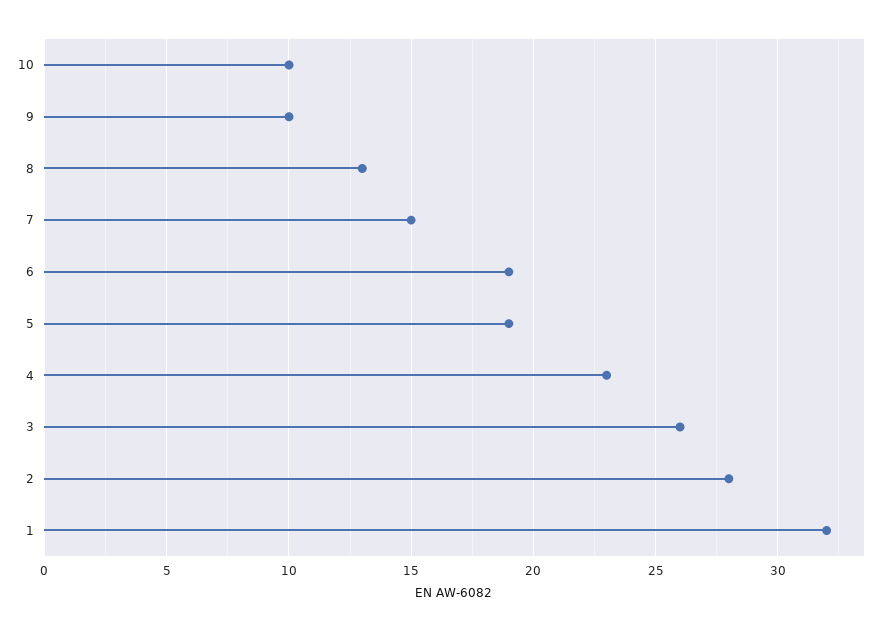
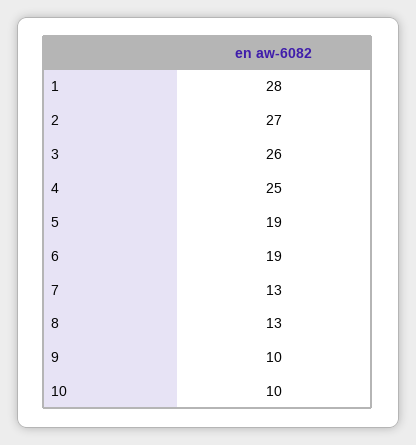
7: 15 -> 13
4: 23 -> 25
2: 28 -> 27
1: 32 -> 28

